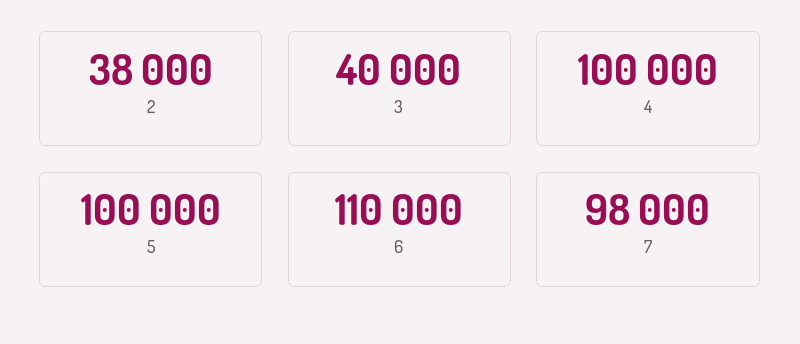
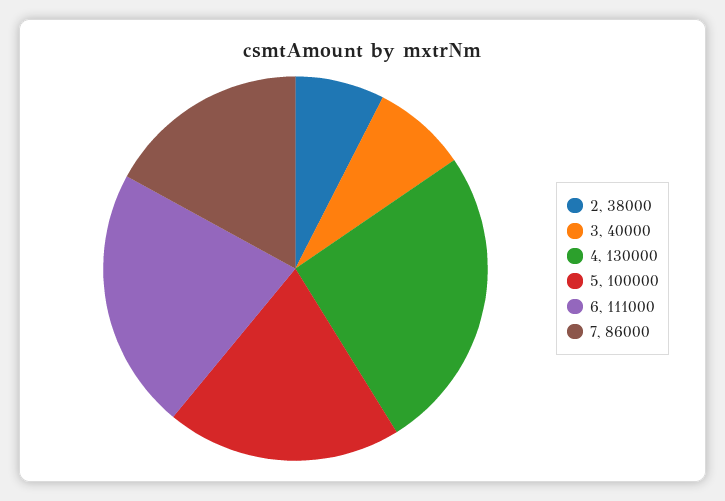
4: 100000 -> 130000
6: 110000 -> 111000
7: 98000 -> 86000

